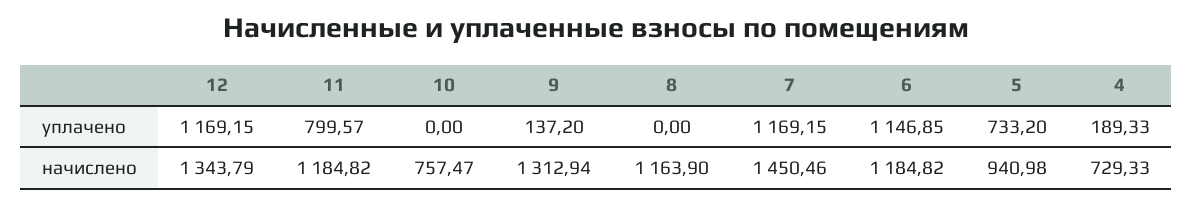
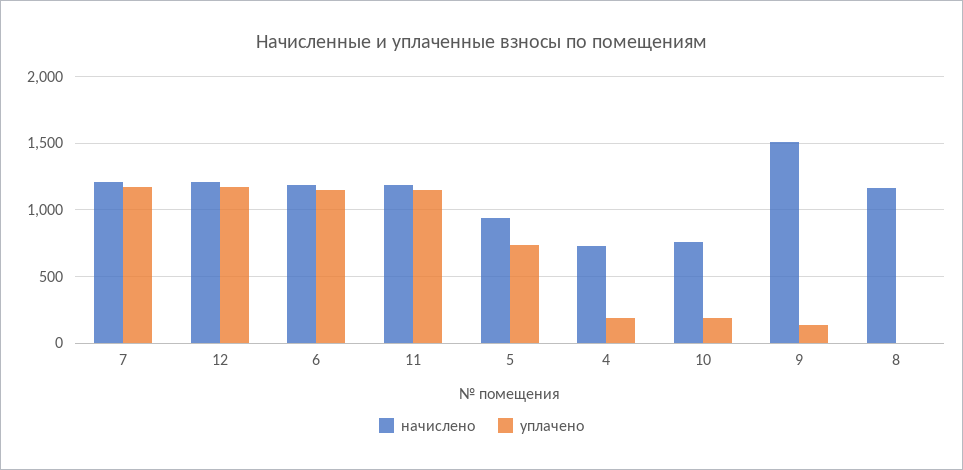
уплачено, 11: 799.57 -> 1150
уплачено, 10: 0 -> 200
начислено, 12: 1343.79 -> 1200
начислено, 9: 1312.94 -> 1500
начислено, 7: 1450.46 -> 1200

